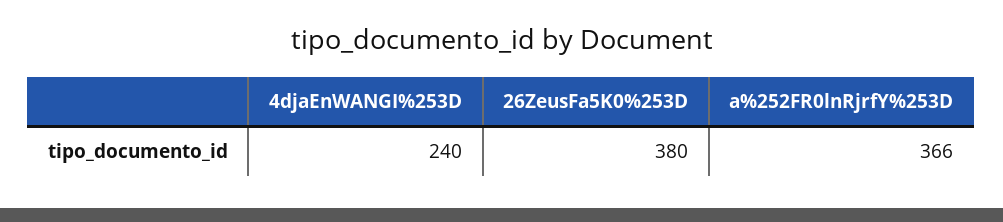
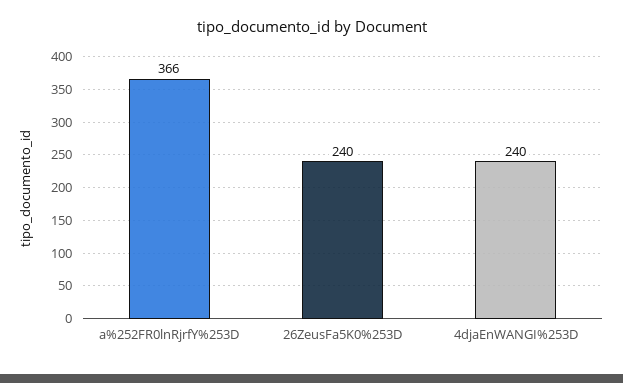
26ZeusFa5K0%253D: 380 -> 240

